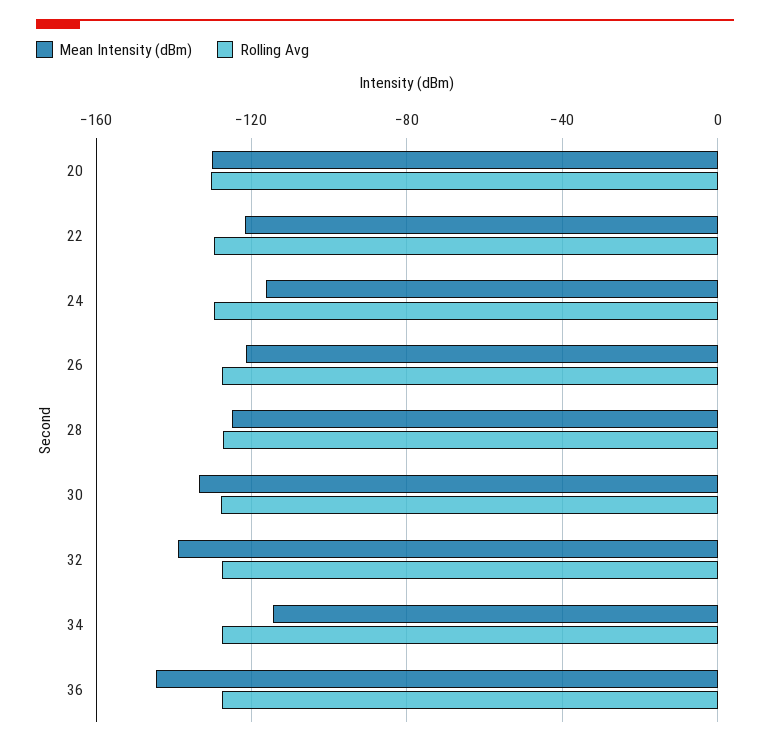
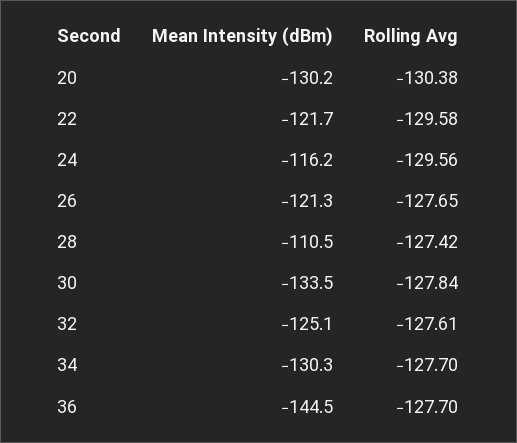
Mean Intensity (dBm), 28: -125 -> -110.5
Mean Intensity (dBm), 32: -140 -> -125.1
Mean Intensity (dBm), 34: -115 -> -130.3

